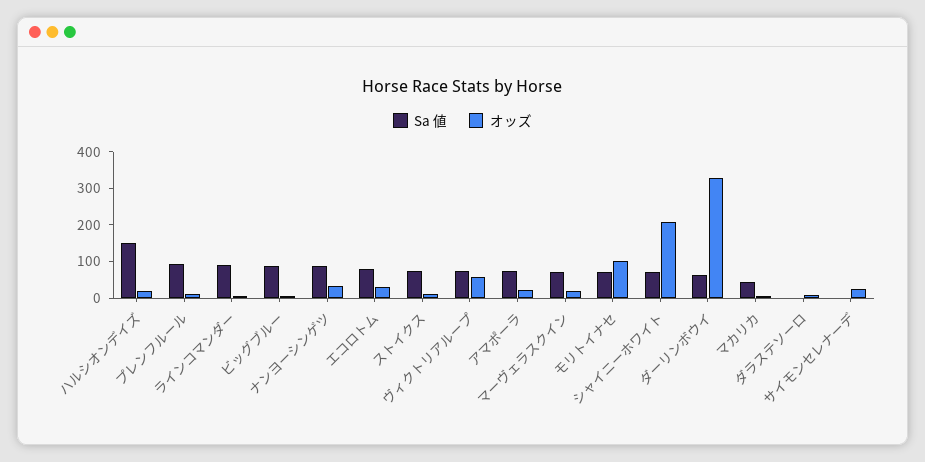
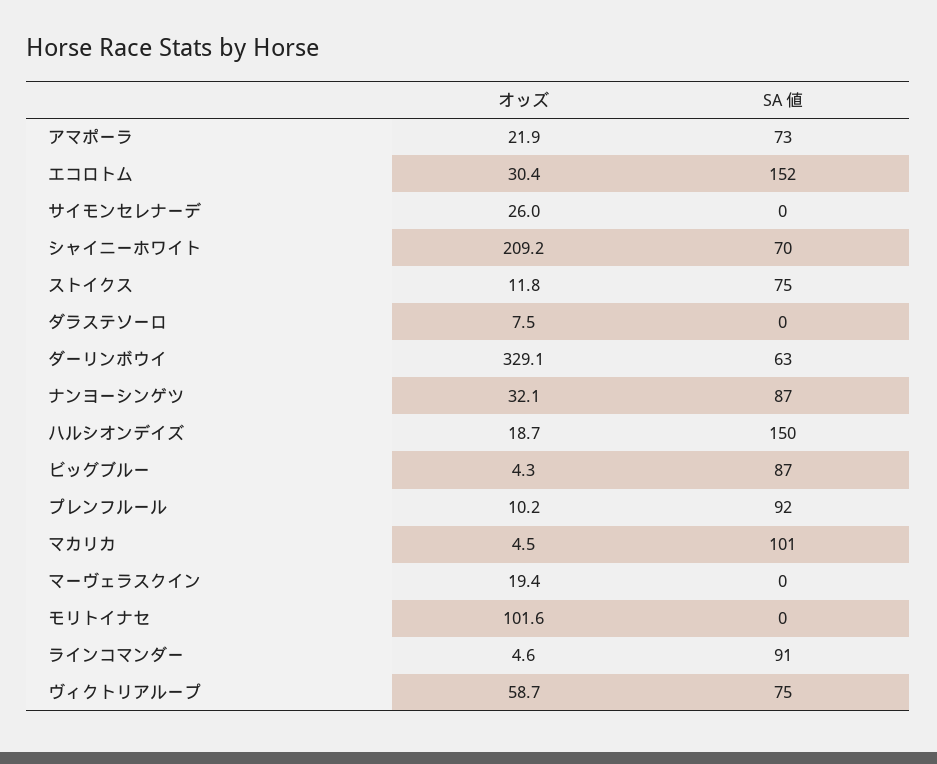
Sa 値, エコロトム: 75 -> 152
Sa 値, マーヴェラスクイン: 75 -> 0
Sa 値, モリトイナセ: 75 -> 0
Sa 値, マカリカ: 50 -> 101

